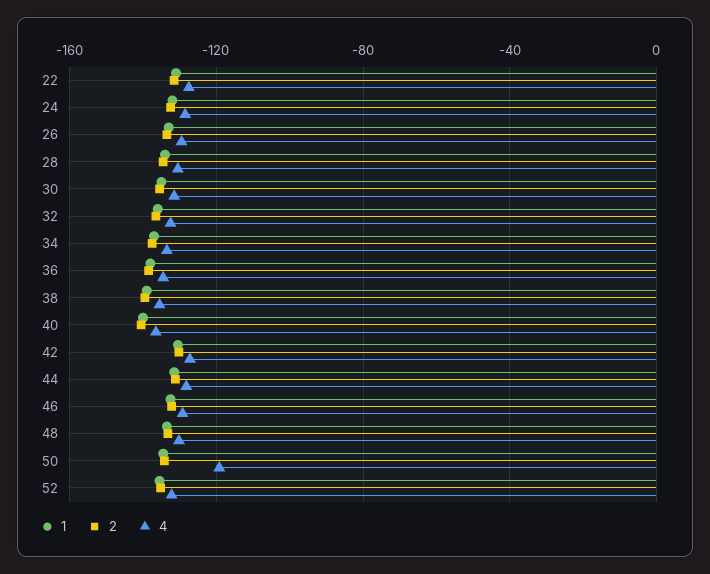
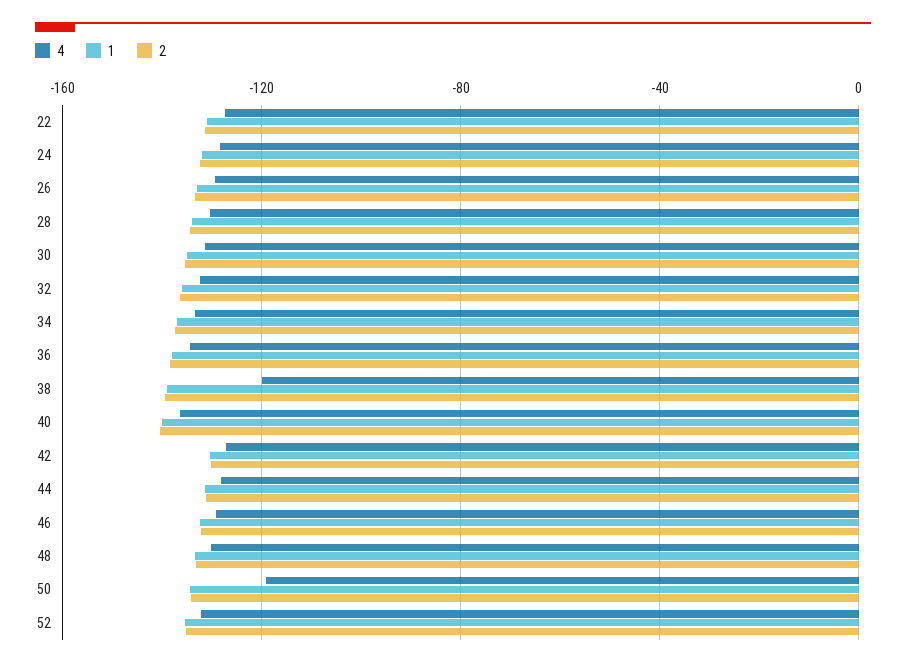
4, 38: -135 -> -120

